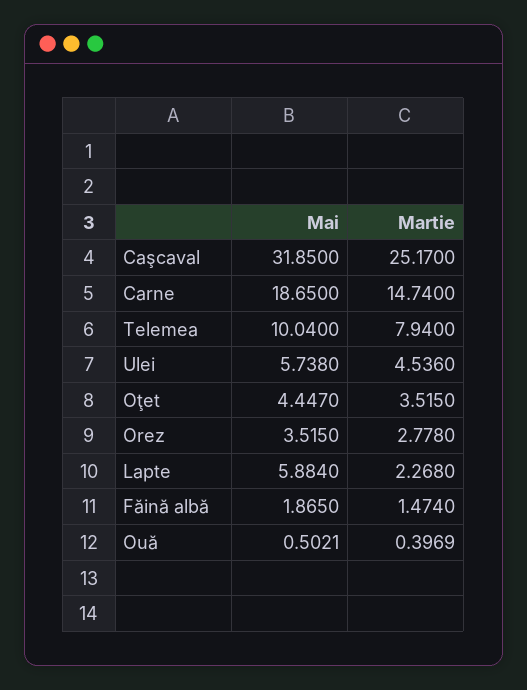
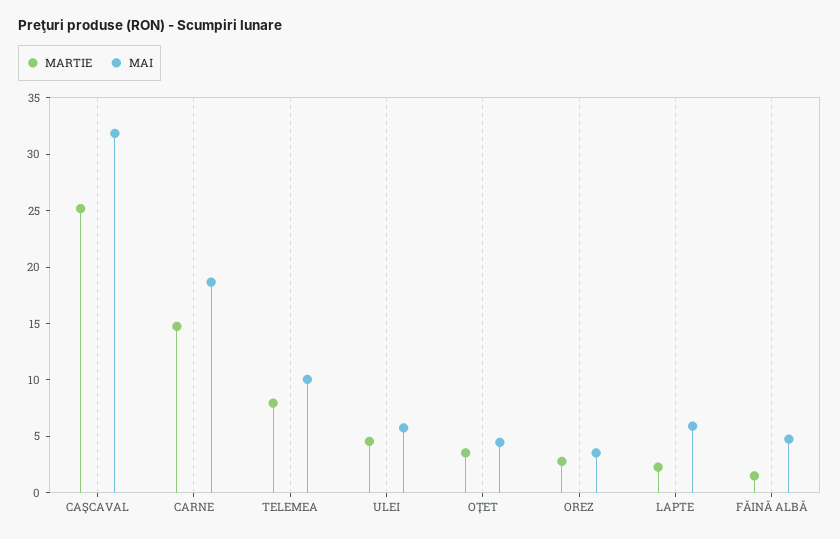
Mai, Făină albă: 1.865 -> 5
Mai, Ouă: 0.5021 -> none
Martie, Ouă: 0.3969 -> none

